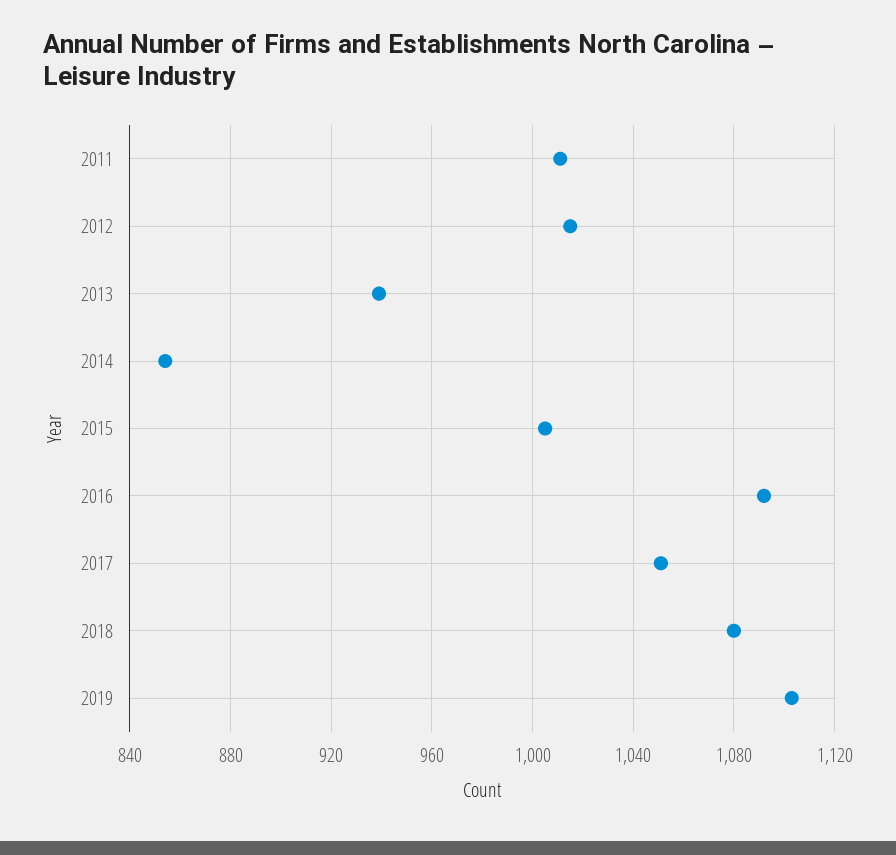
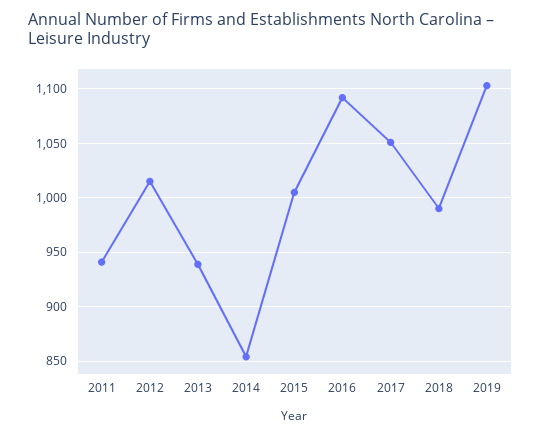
2011: 1010 -> 940
2018: 1080 -> 990

